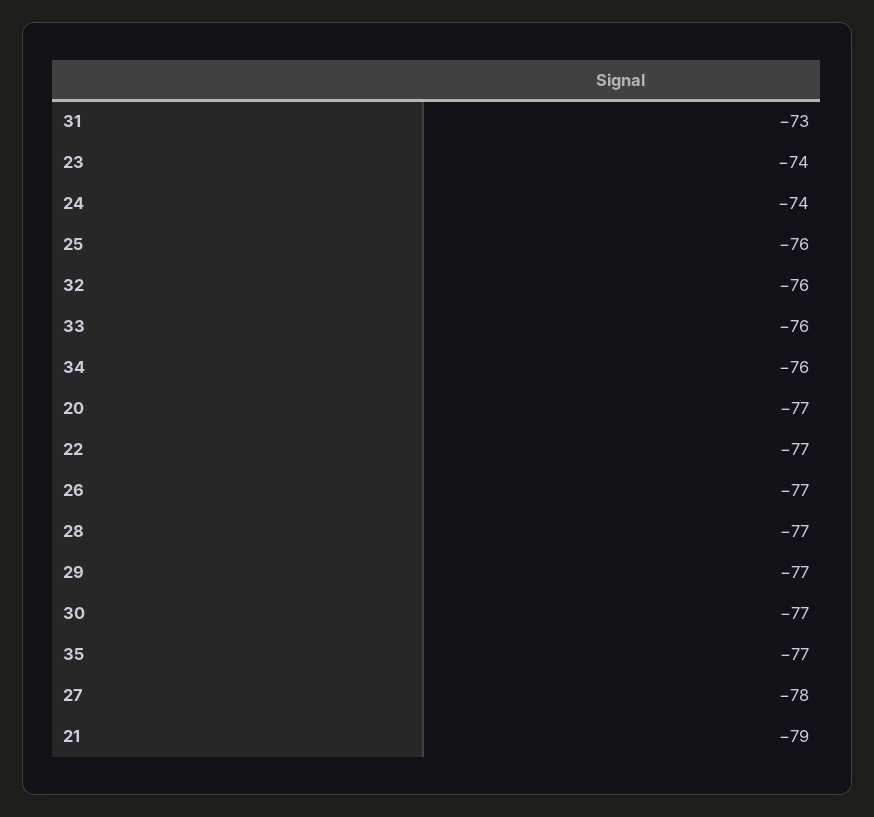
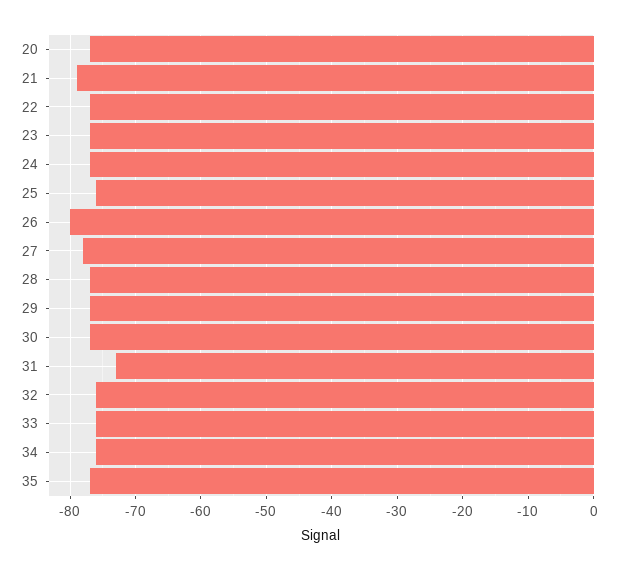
23: -74 -> -77
24: -74 -> -77
26: -77 -> -80

